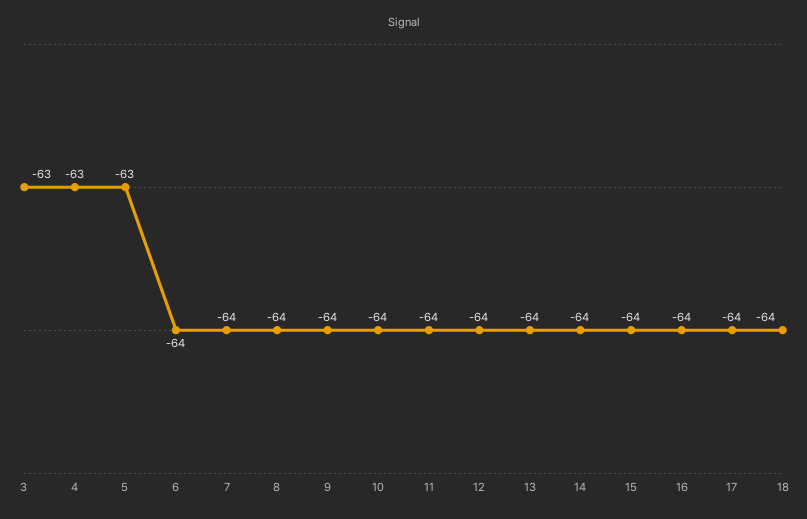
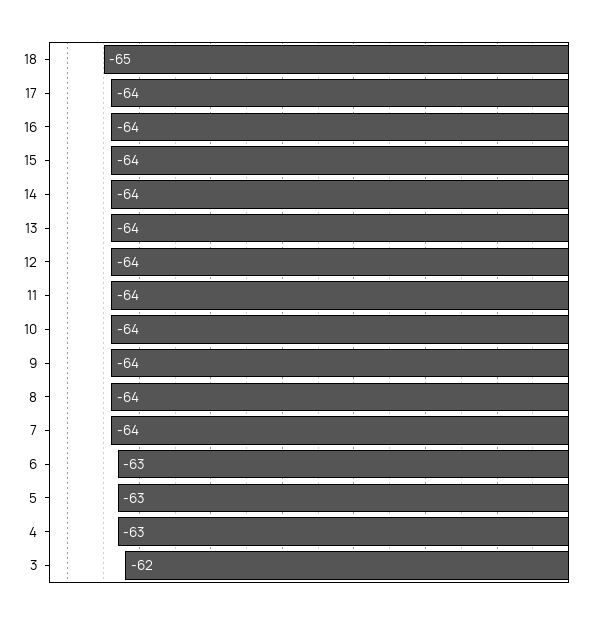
3: -63 -> -62
6: -64 -> -63
18: -64 -> -65

